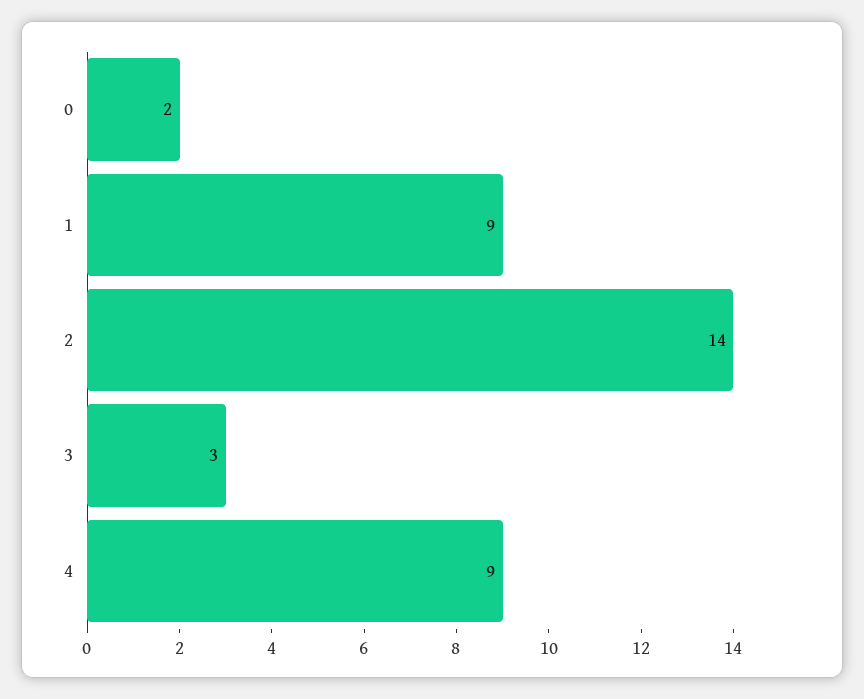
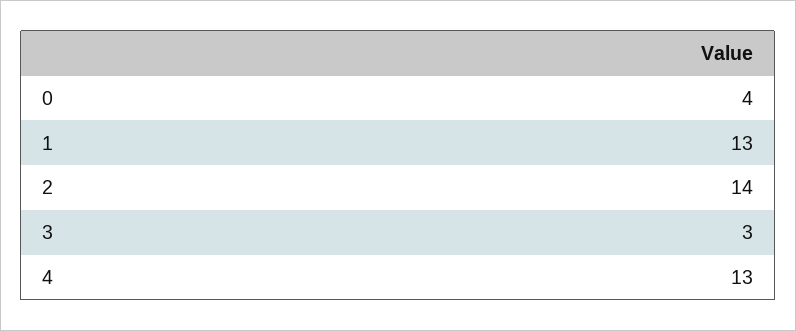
0: 2 -> 4
1: 9 -> 13
4: 9 -> 13

